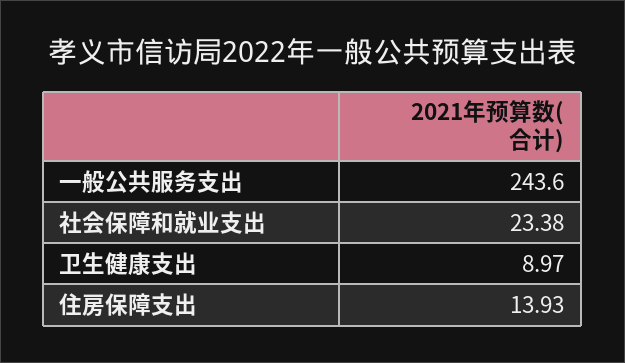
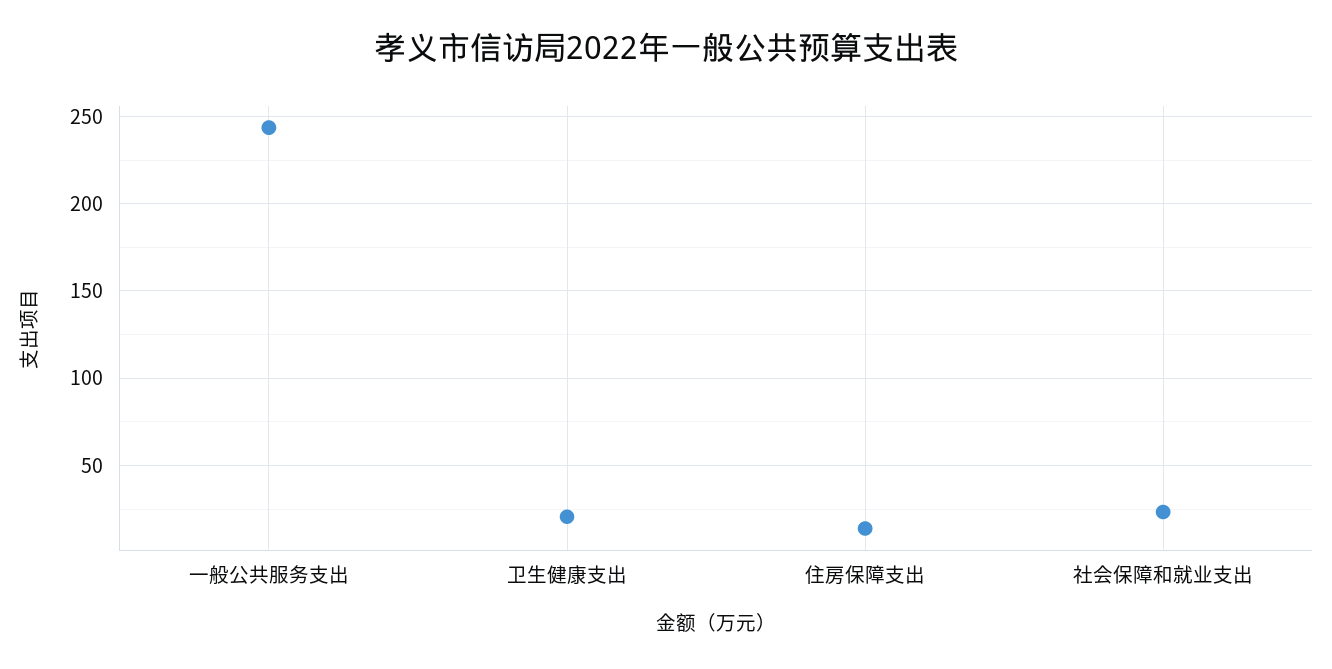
卫生健康支出: 8.97 -> 20

